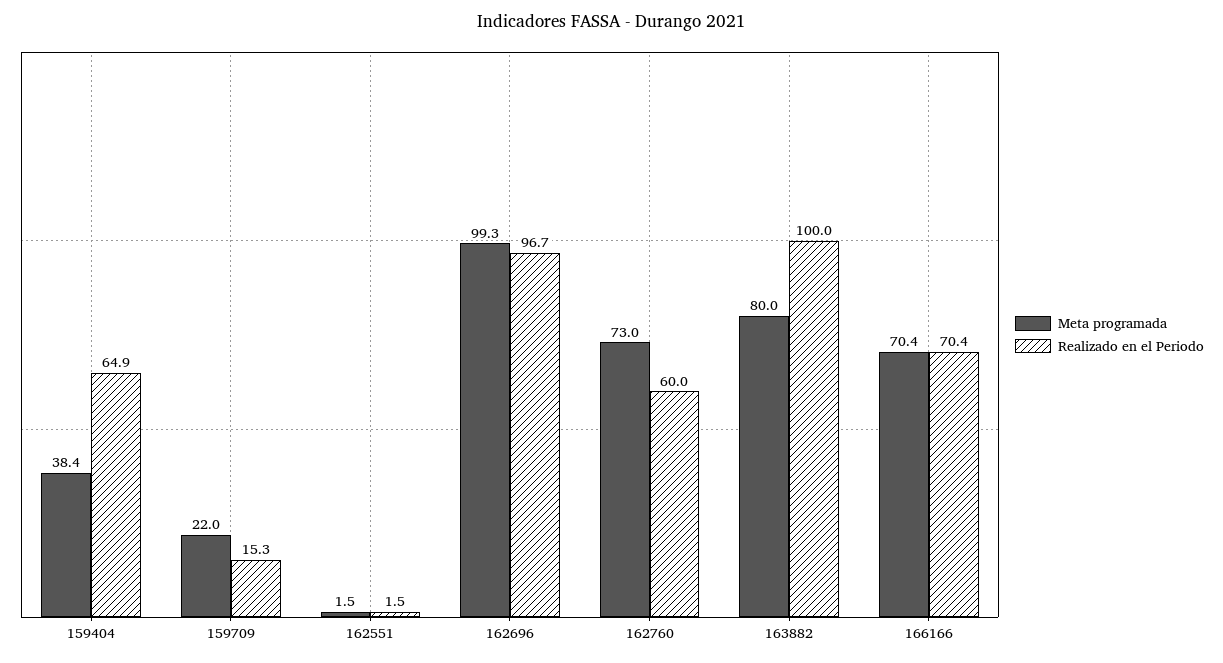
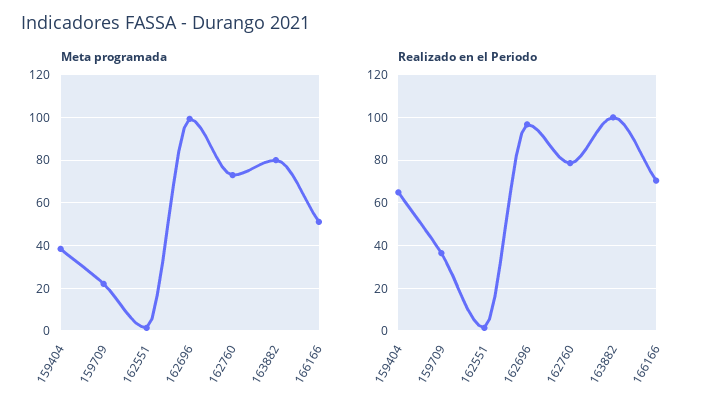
Realizado en el Periodo, 159709: 15.3 -> 35
Realizado en el Periodo, 162760: 60 -> 80
Meta programada, 166166: 70.4 -> 50

